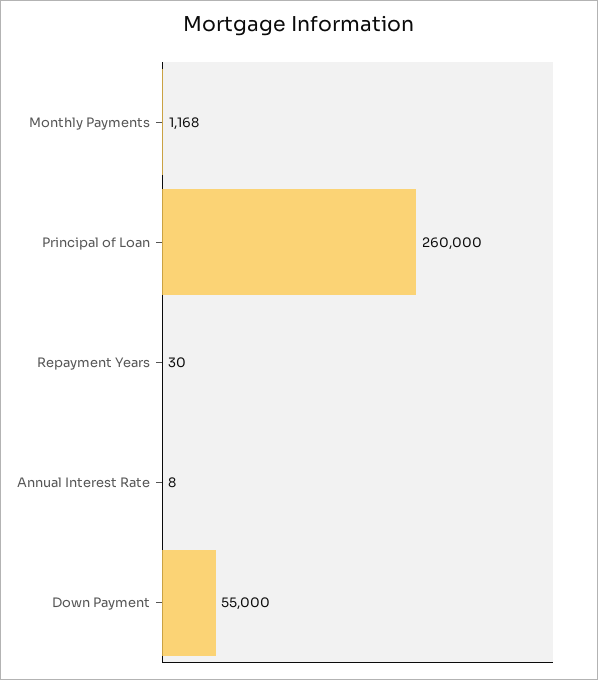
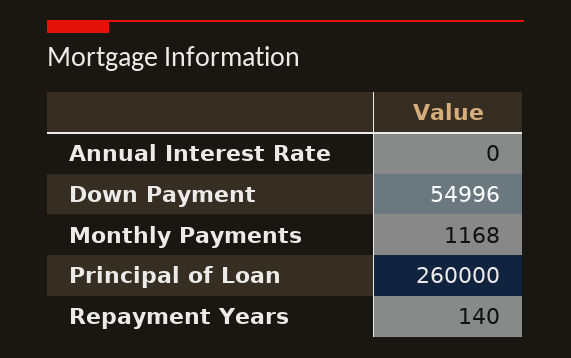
Repayment Years: 30 -> 140
Annual Interest Rate: 8 -> 0
Down Payment: 55000 -> 54996

